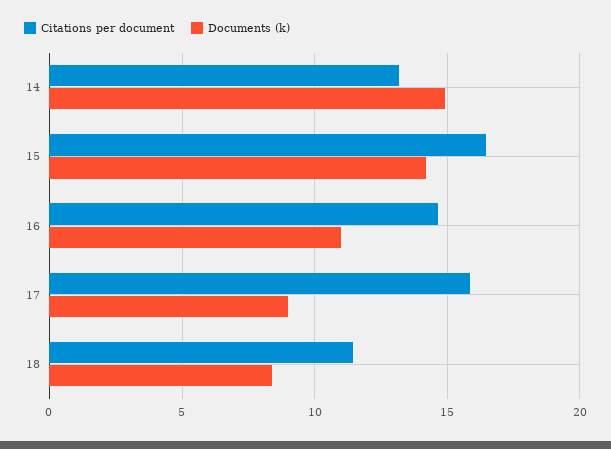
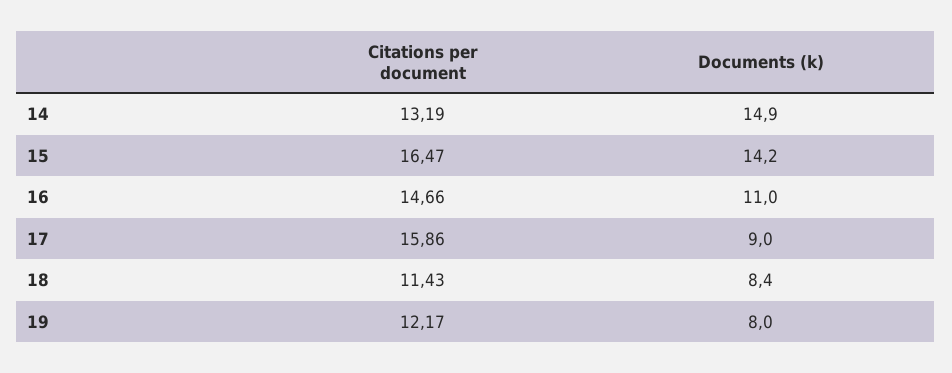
Citations per document, 19: none -> 12.17
Documents (k), 19: none -> 8

